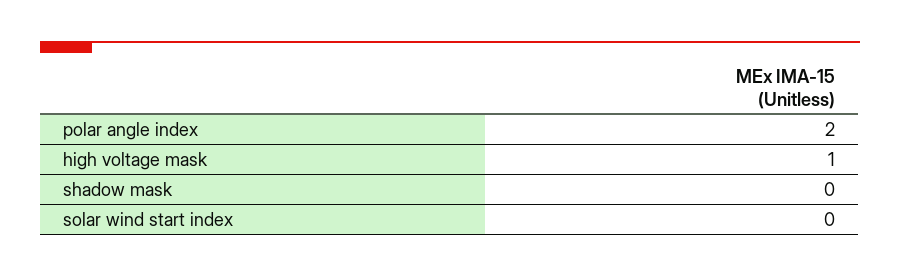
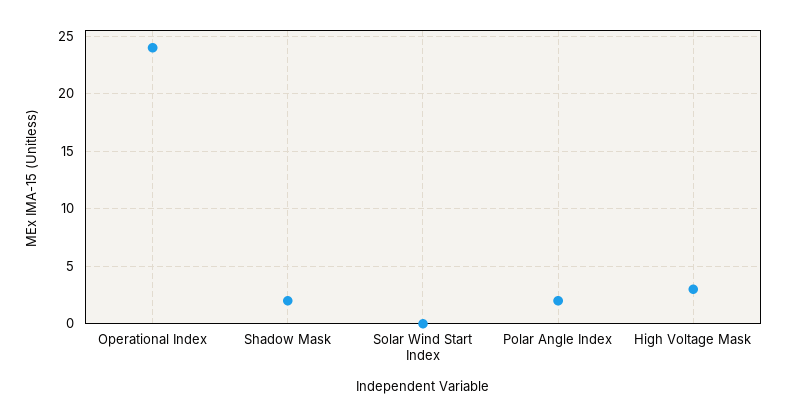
high voltage mask: 1 -> 3
shadow mask: 0 -> 2
Operational Index: none -> 24

